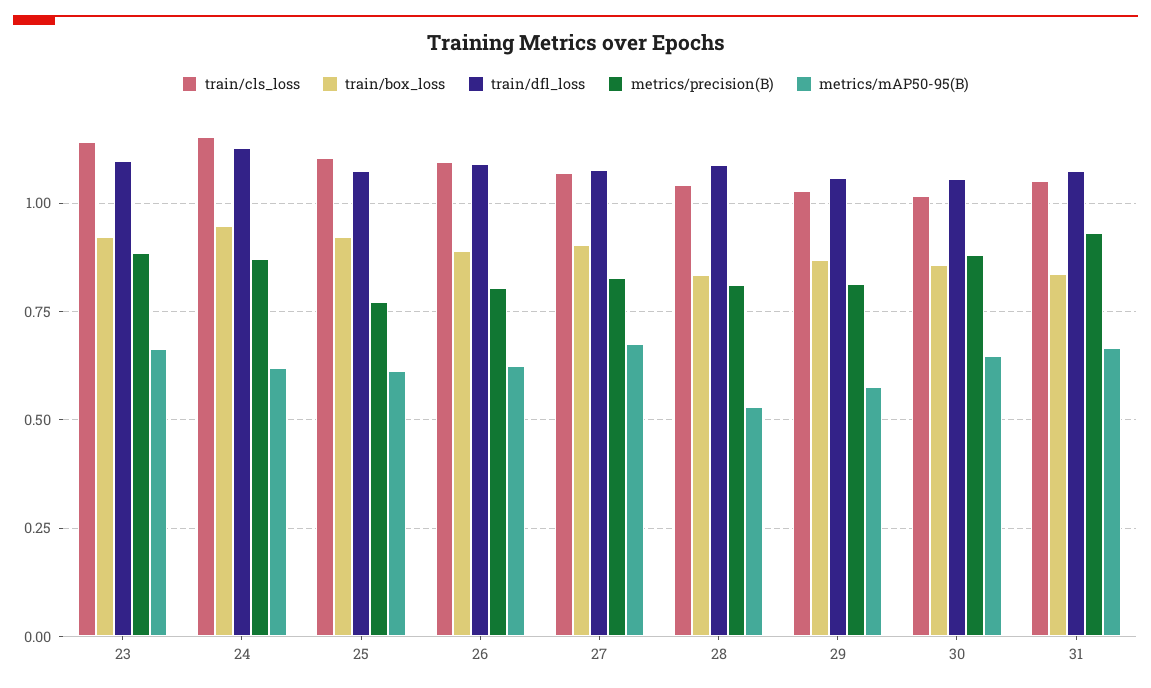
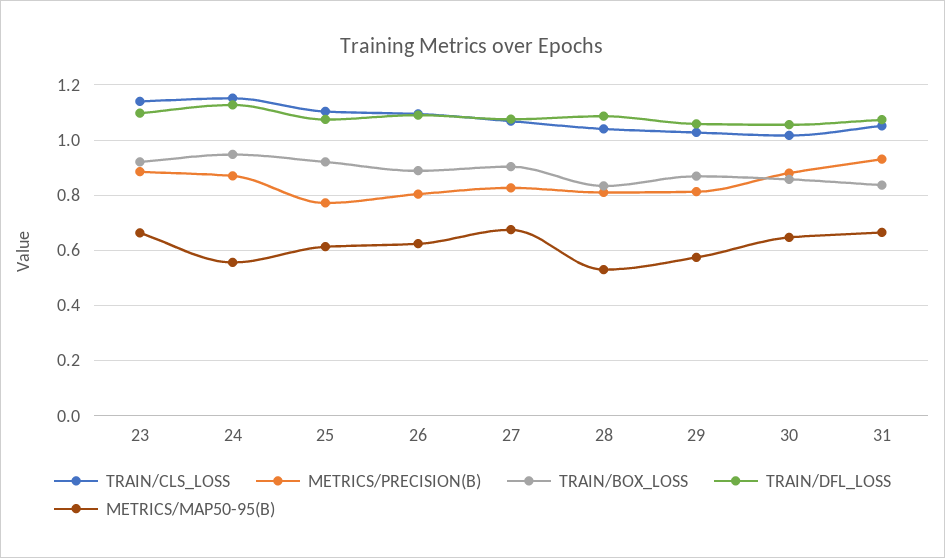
metrics/mAP50-95(B), 24: 0.625 -> 0.55

